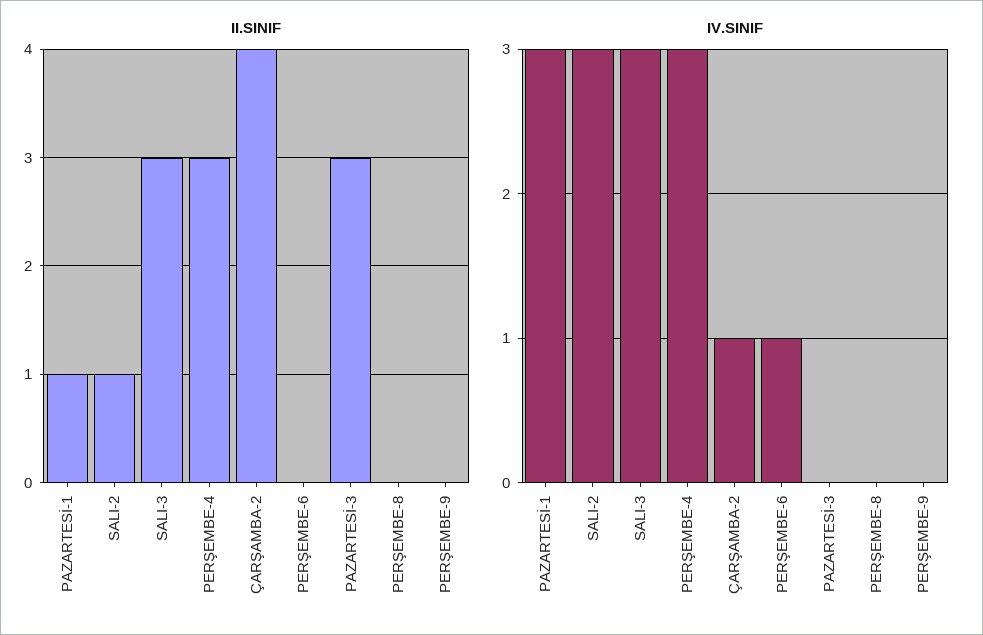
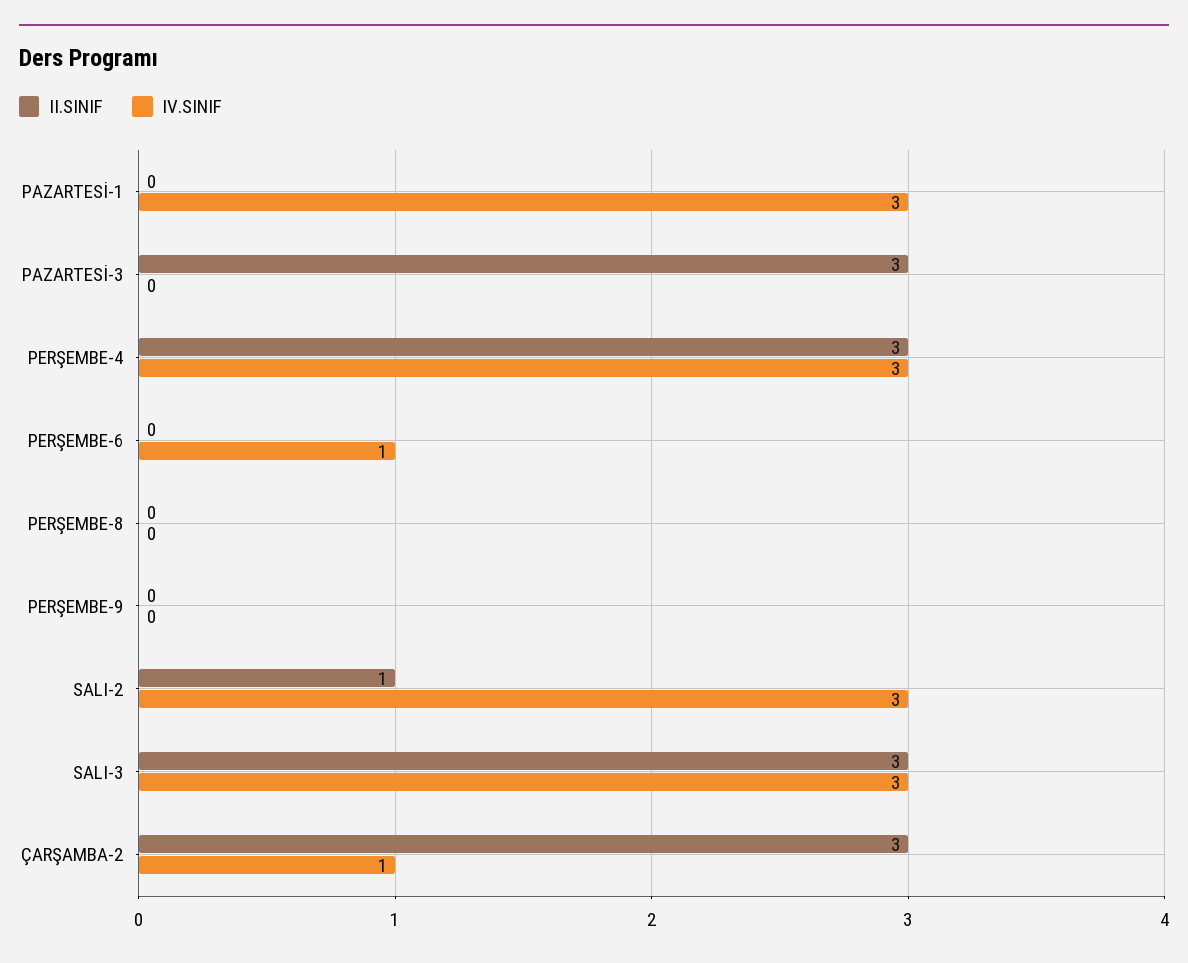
II.SINIF, PAZARTESİ-1: 1 -> 0
II.SINIF, ÇARŞAMBA-2: 4 -> 3

